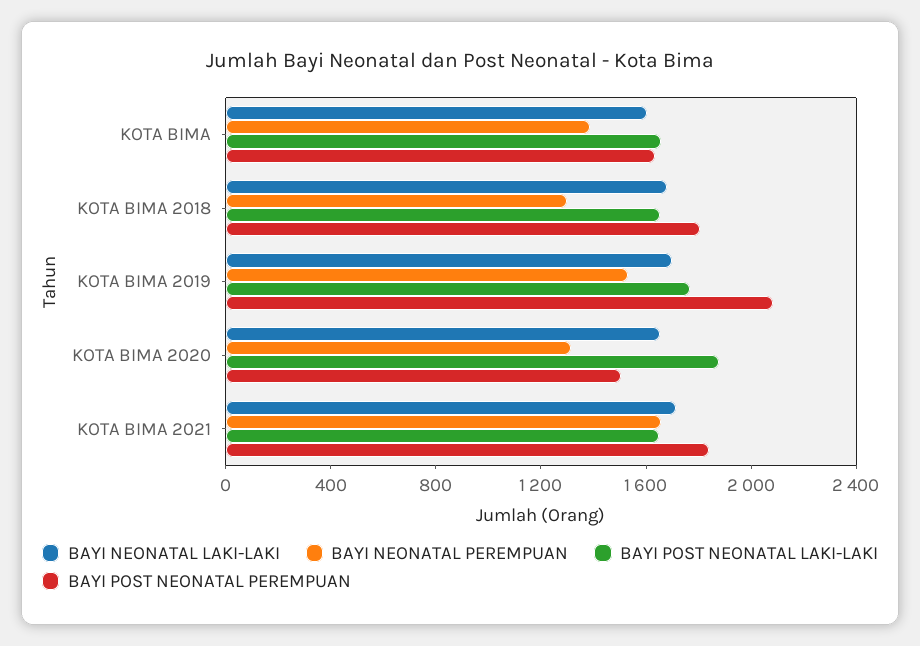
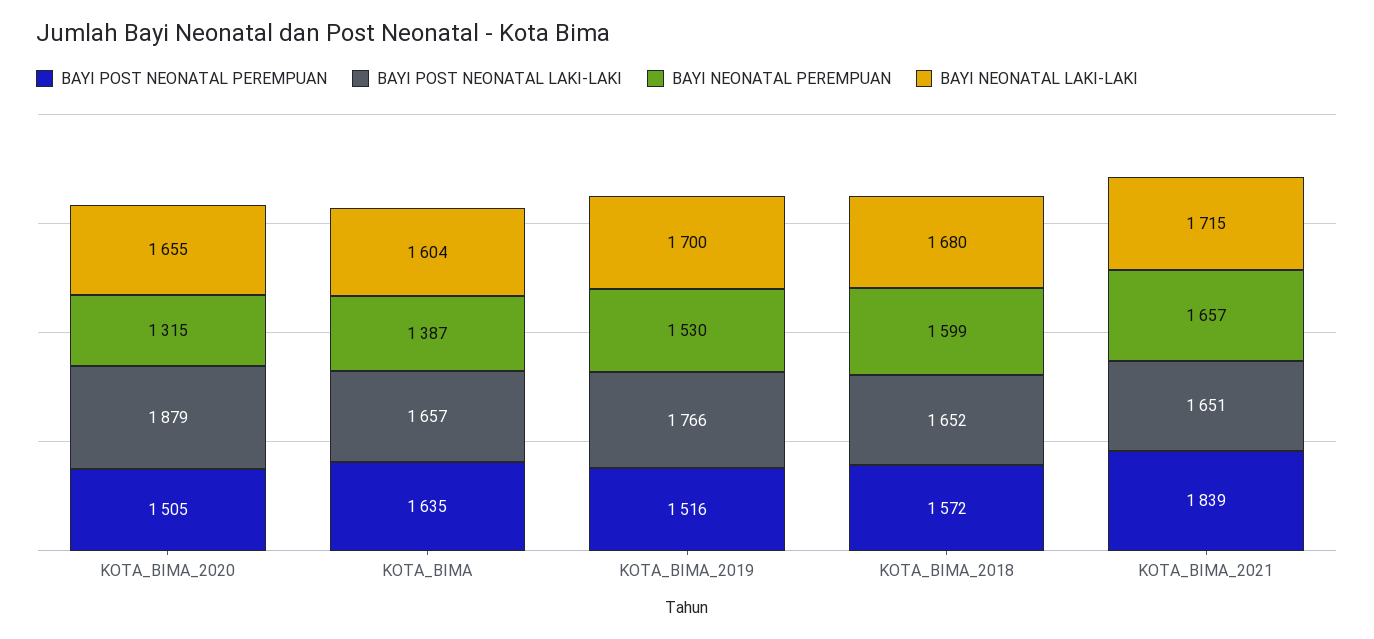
BAYI NEONATAL PEREMPUAN, KOTA BIMA 2018: 1300 -> 1599
BAYI POST NEONATAL PEREMPUAN, KOTA BIMA 2018: 1800 -> 1572
BAYI POST NEONATAL PEREMPUAN, KOTA BIMA 2019: 2100 -> 1516

